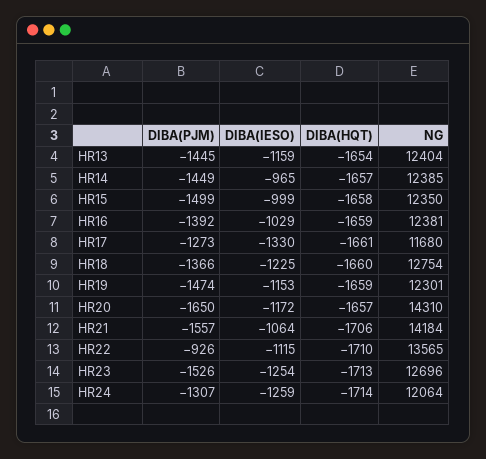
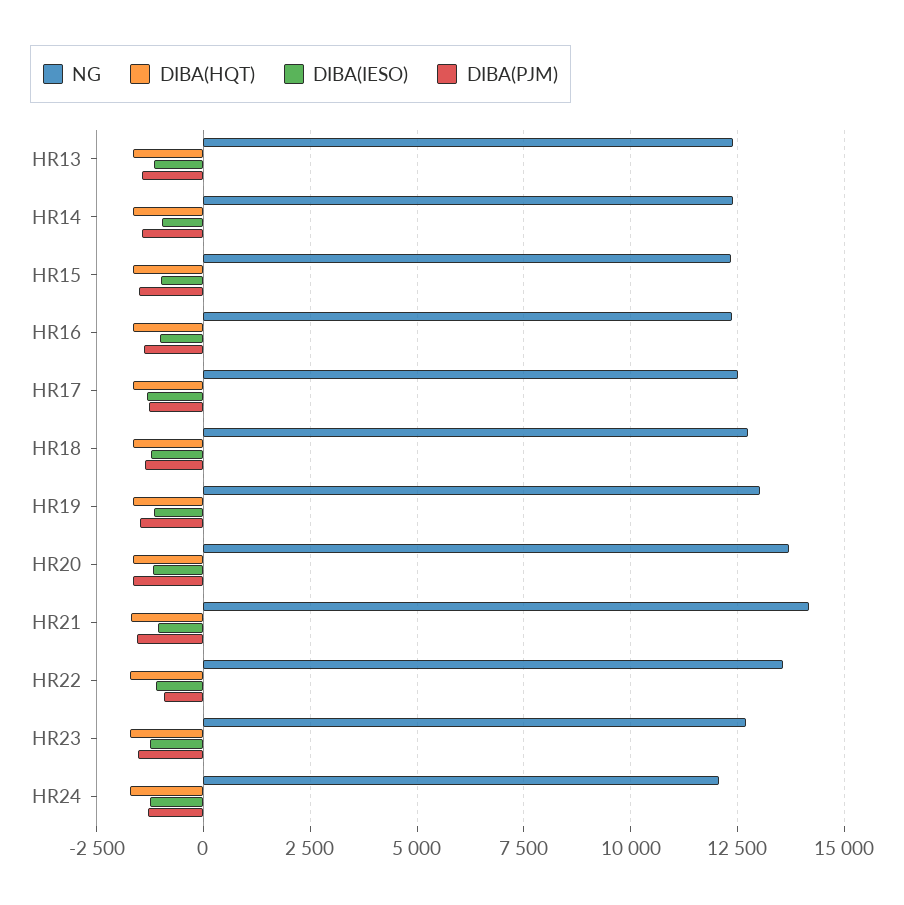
NG, HR17: 11680 -> 12500
NG, HR19: 12301 -> 13000
NG, HR20: 14310 -> 13750

